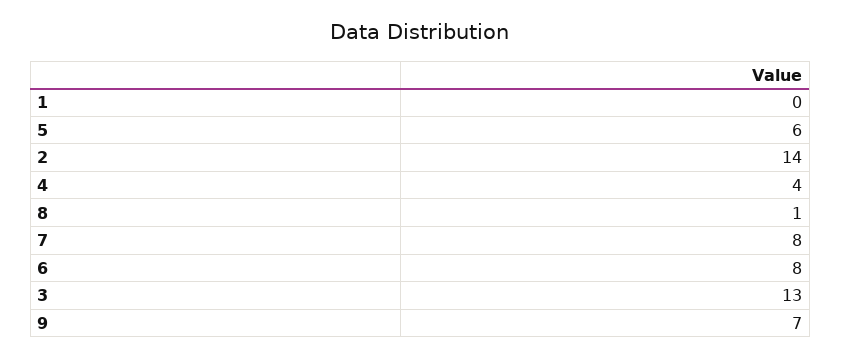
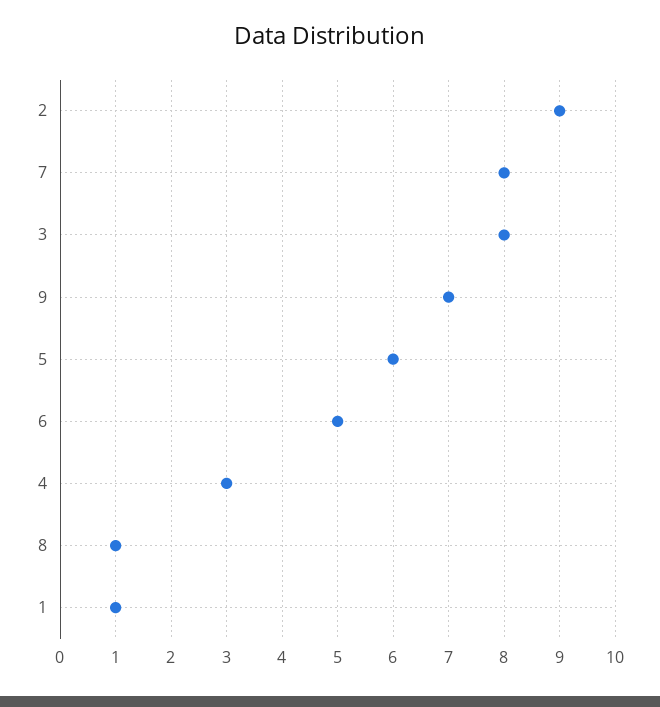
1: 0 -> 1
2: 14 -> 9
4: 4 -> 3
6: 8 -> 5
3: 13 -> 8

